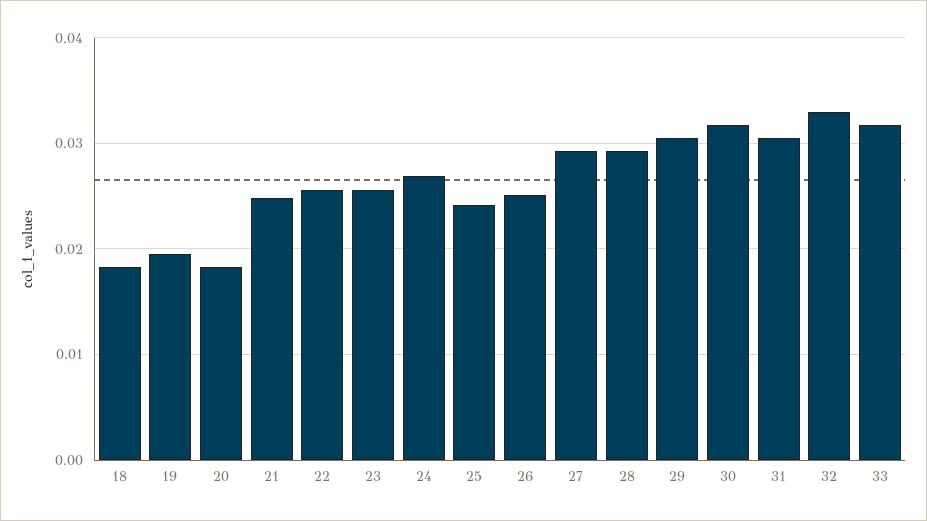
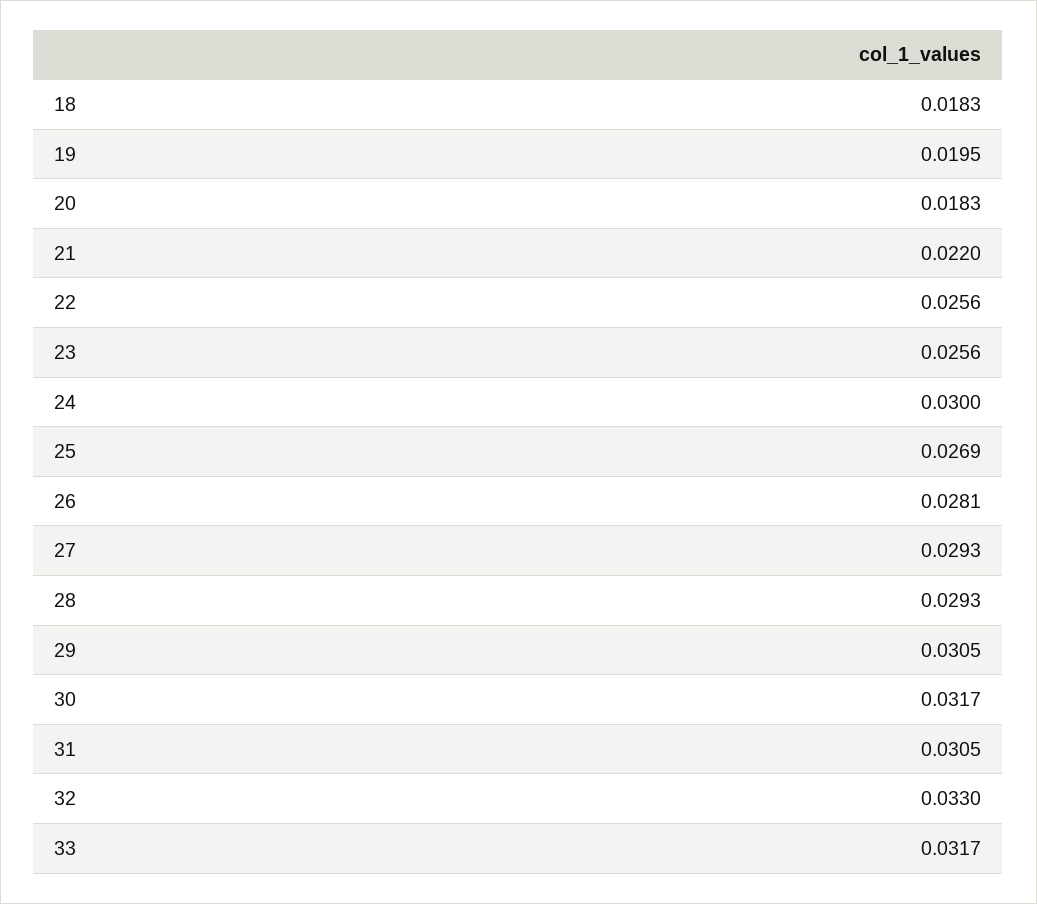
21: 0.025 -> 0.022
24: 0.027 -> 0.03
25: 0.024 -> 0.0269
26: 0.025 -> 0.0281

